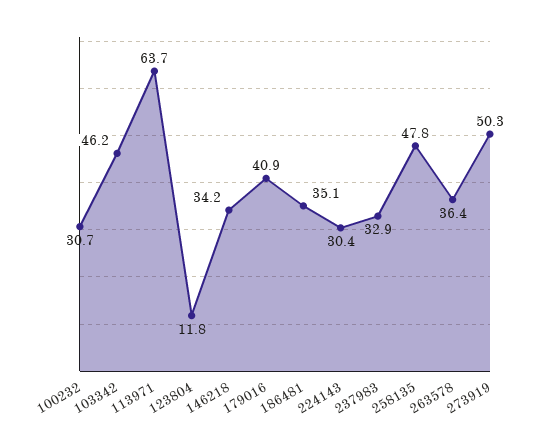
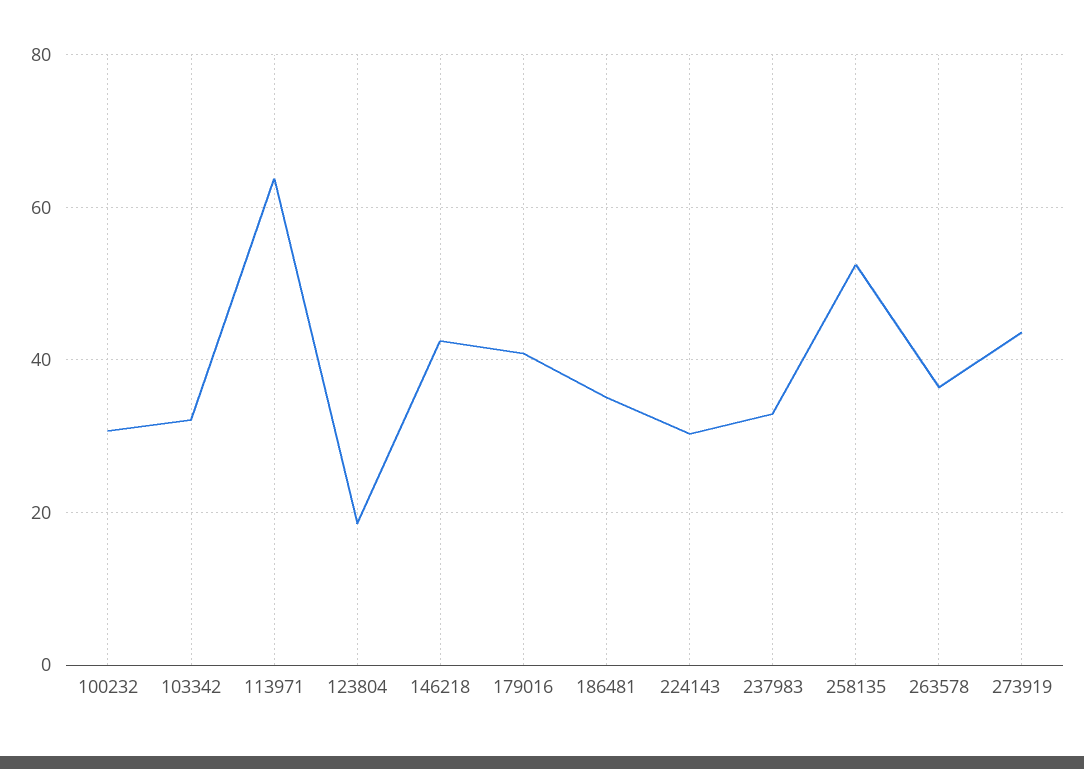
103342: 46.2 -> 32
123804: 11.8 -> 18
146218: 34.2 -> 42
258135: 47.8 -> 52
273919: 50.3 -> 44

